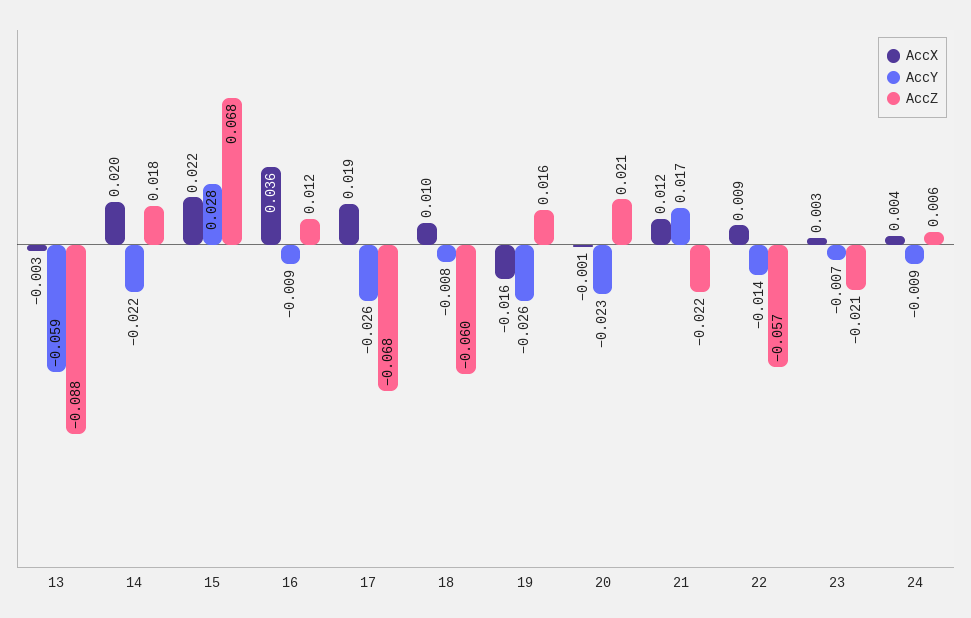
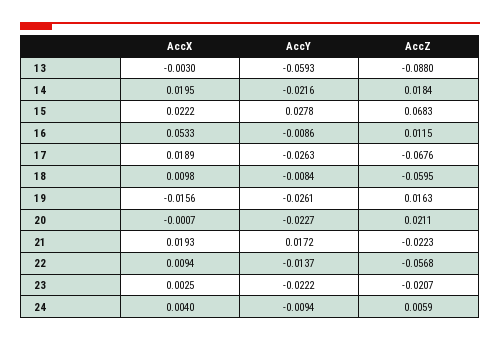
AccX, 16: 0.036 -> 0.0533
AccX, 21: 0.012 -> 0.0193
AccY, 23: -0.007 -> -0.0222

